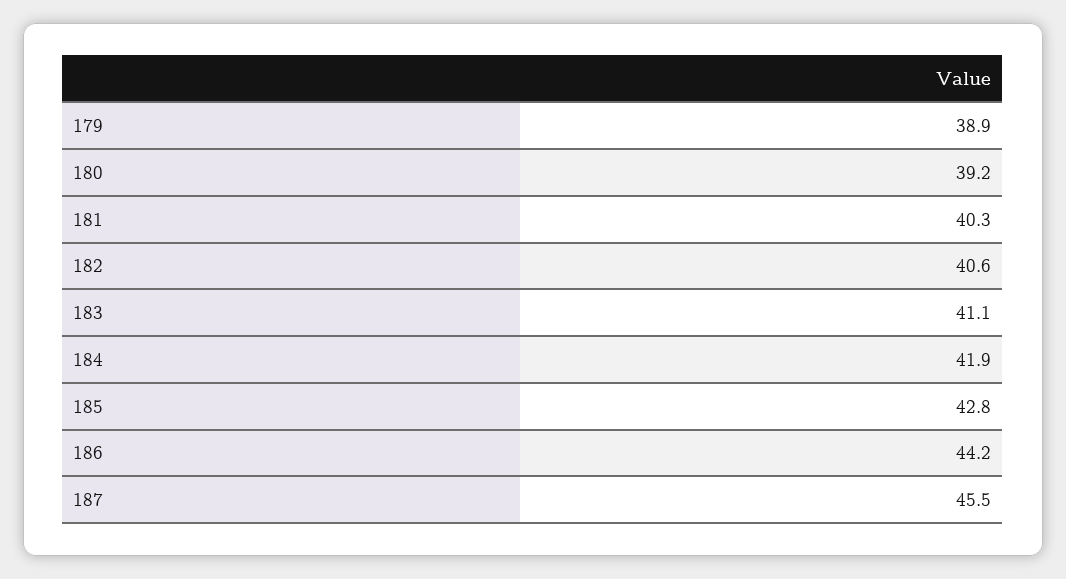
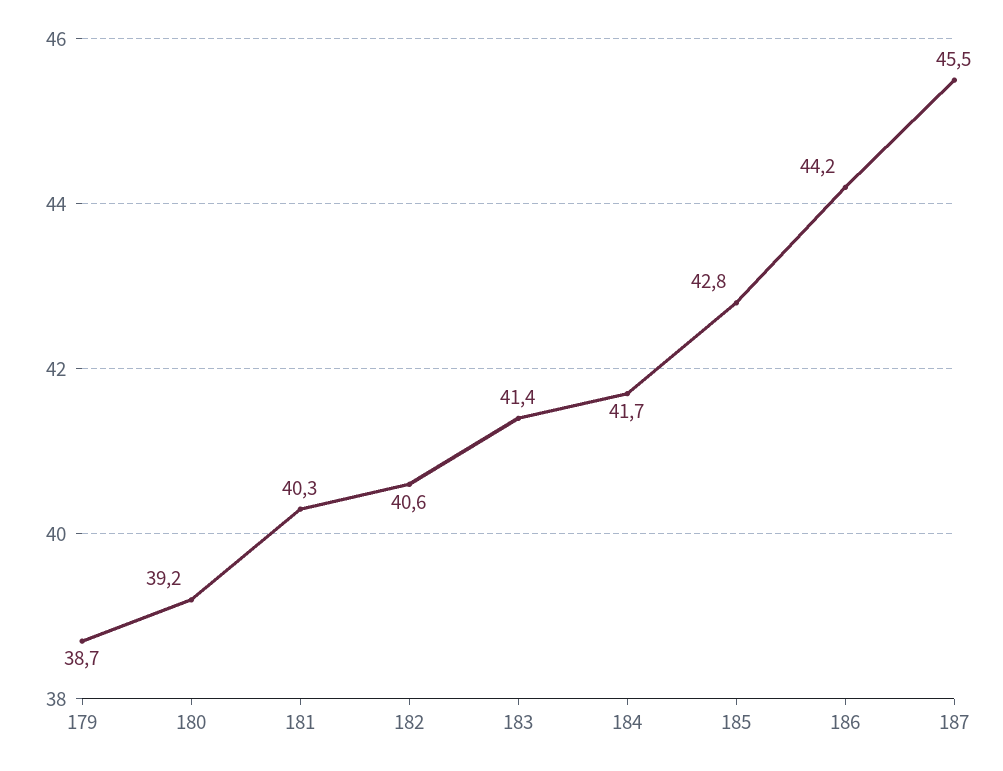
179: 38.9 -> 38.7
183: 41.1 -> 41.4
184: 41.9 -> 41.7

